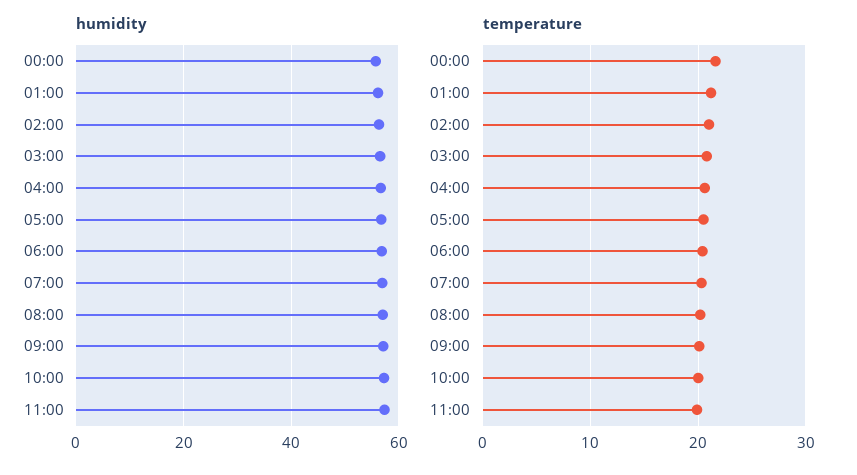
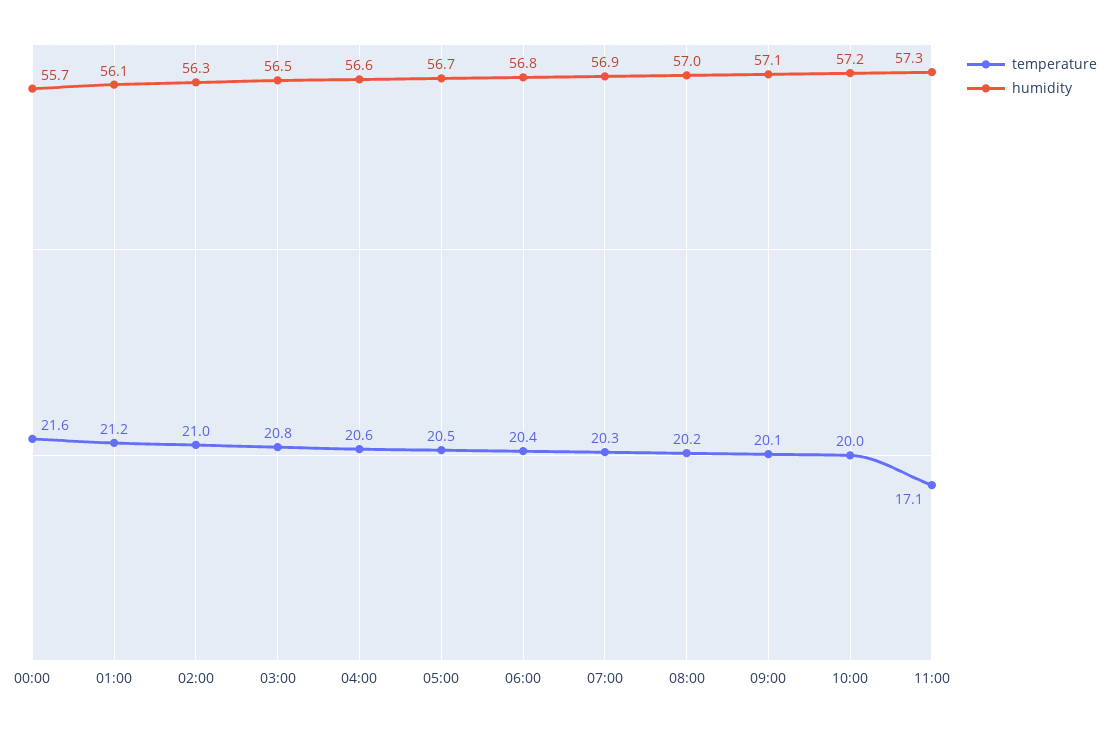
temperature, 11:00: 20 -> 17.1

